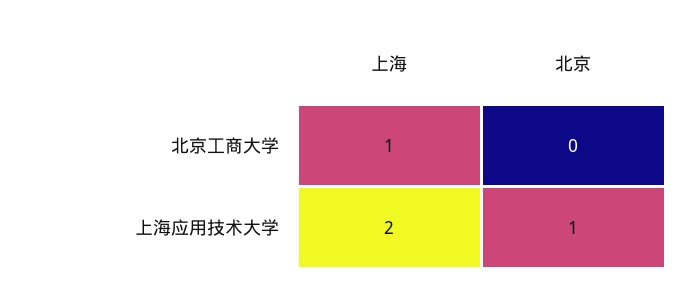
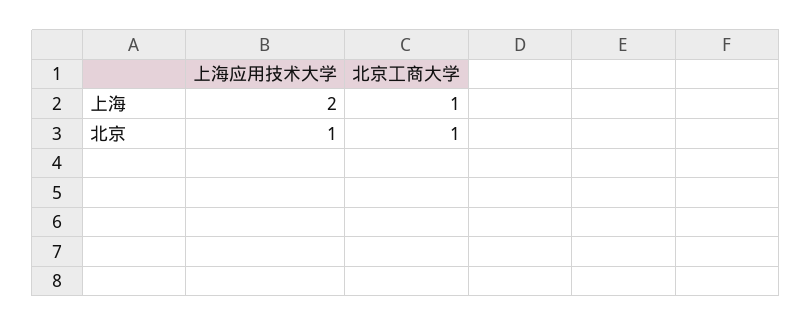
北京, 北京工商大学: 0 -> 1

